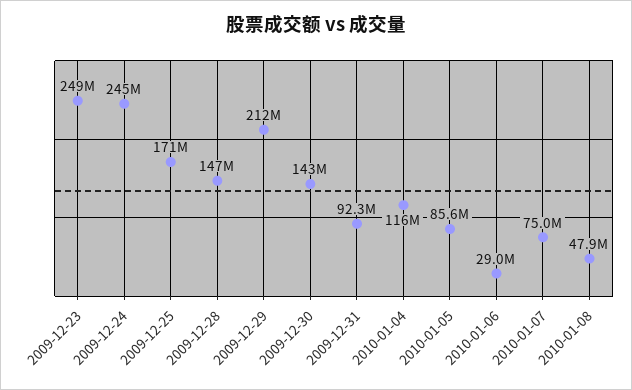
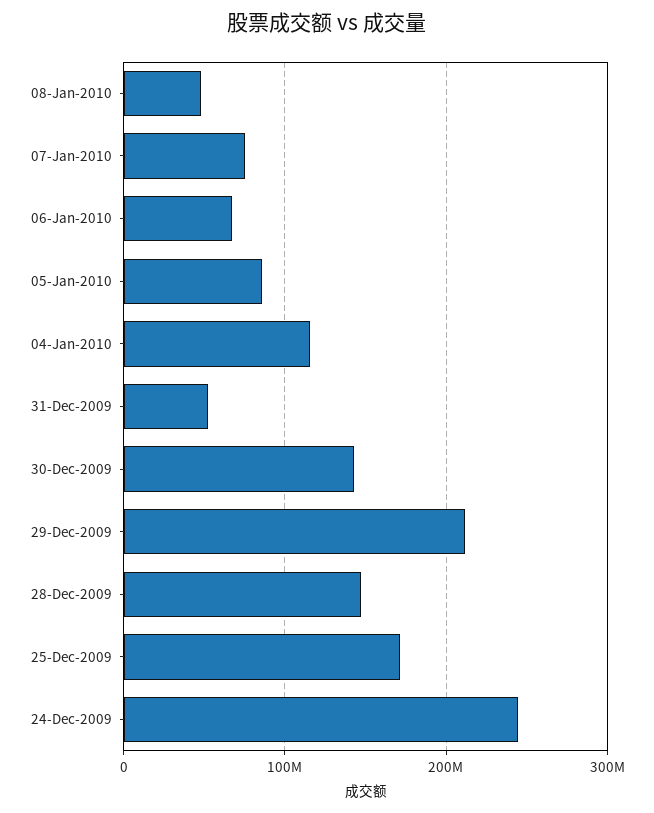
2009-12-23: 249000000 -> none
2009-12-31: 92300000 -> 50000000
2010-01-06: 29000000 -> 70000000

